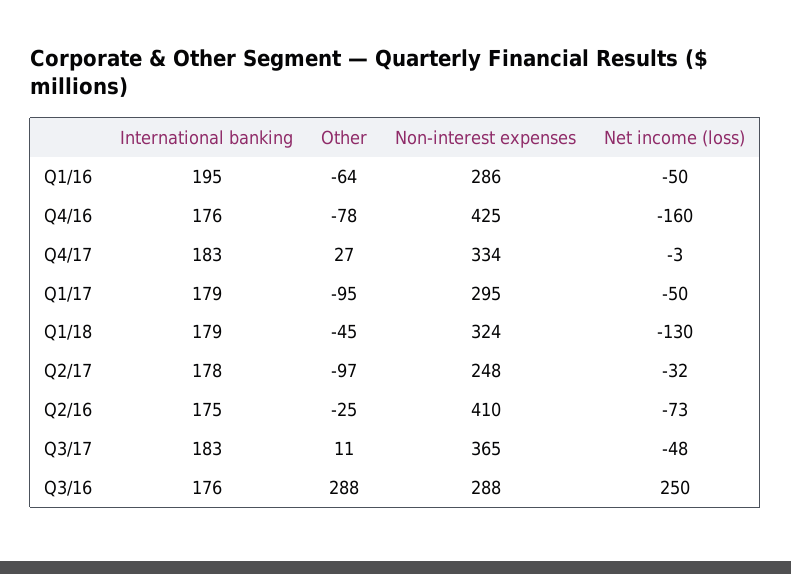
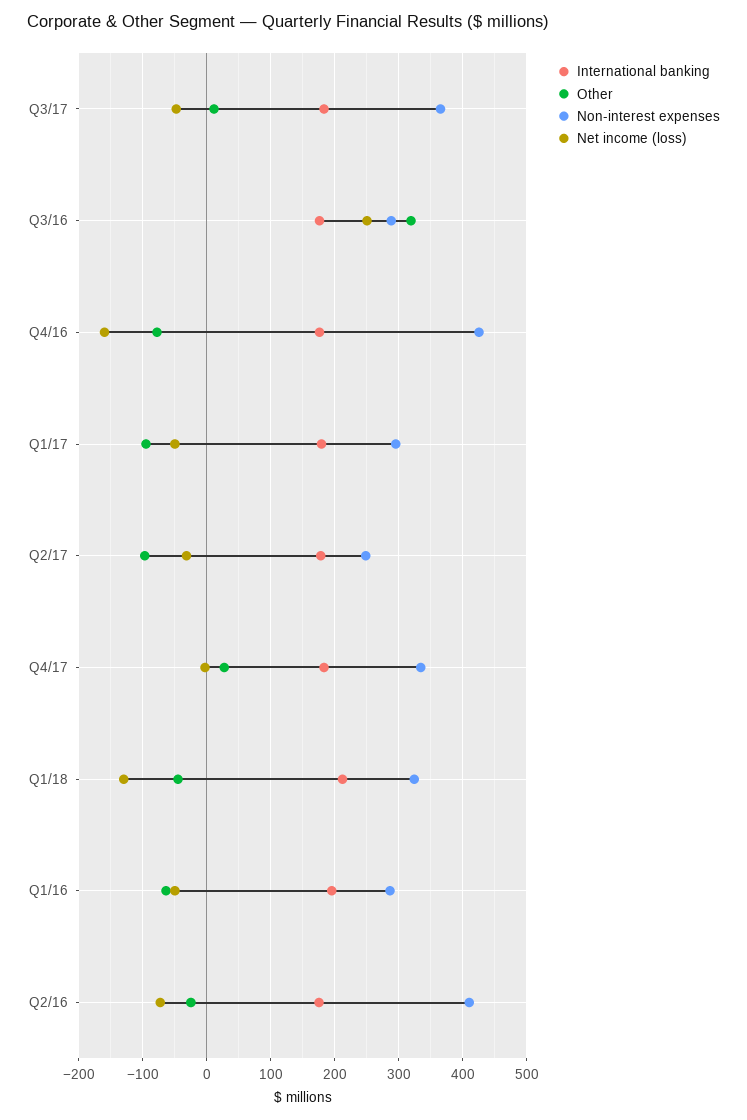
International banking, Q1/18: 179 -> 210
Other, Q3/16: 288 -> 320

